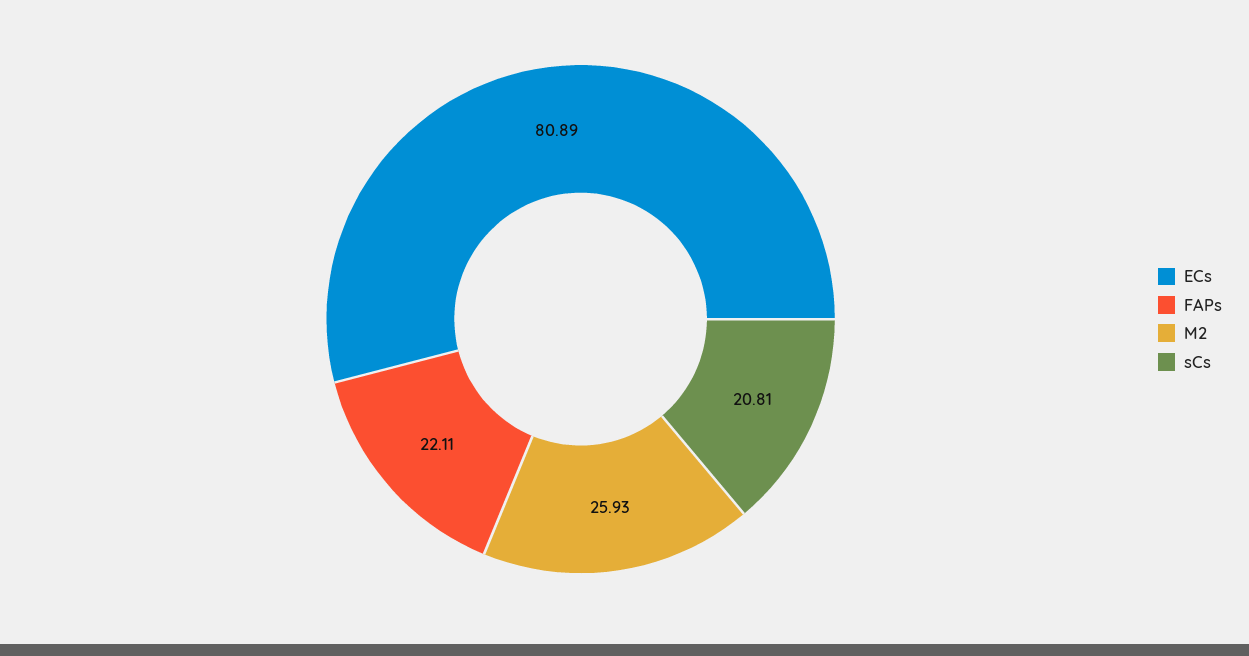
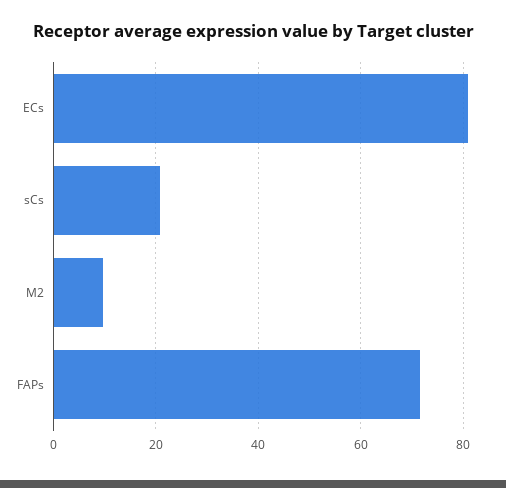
FAPs: 22.11 -> 72
M2: 25.93 -> 10

